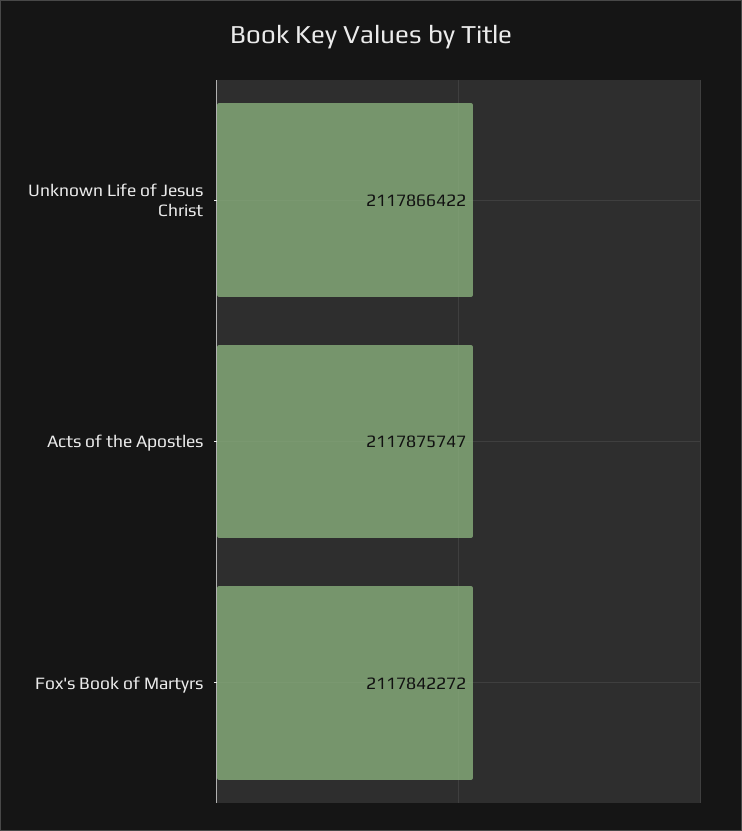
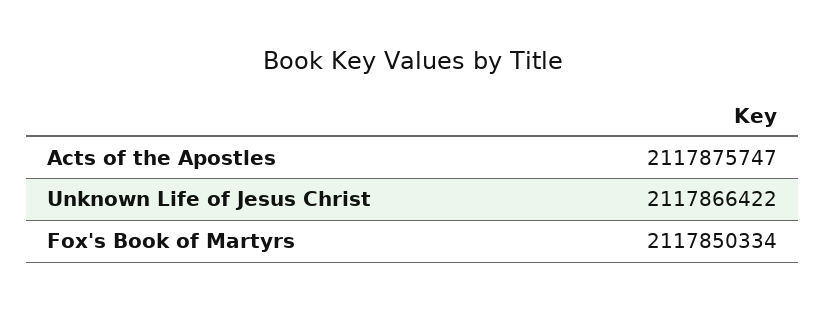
Fox's Book of Martyrs: 2117842272 -> 2117850334

